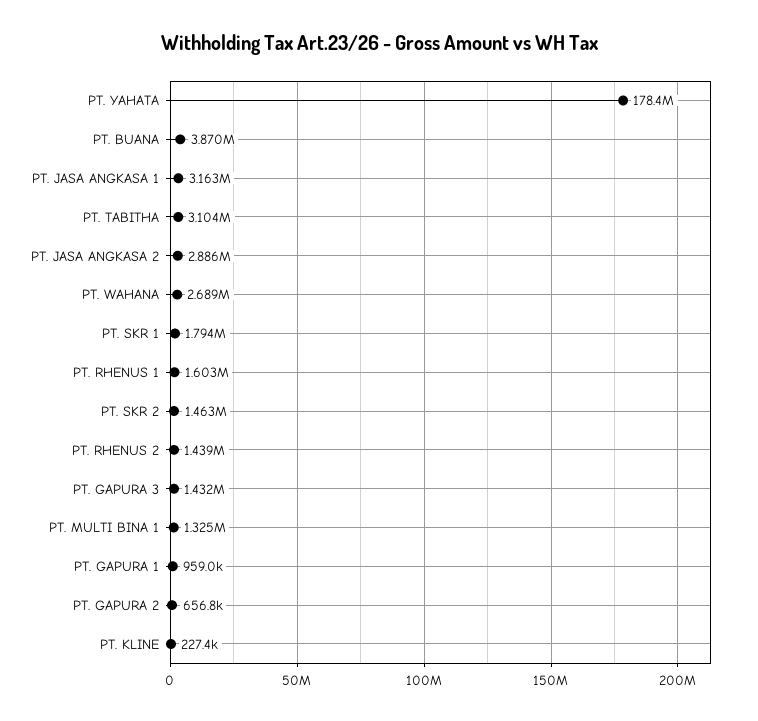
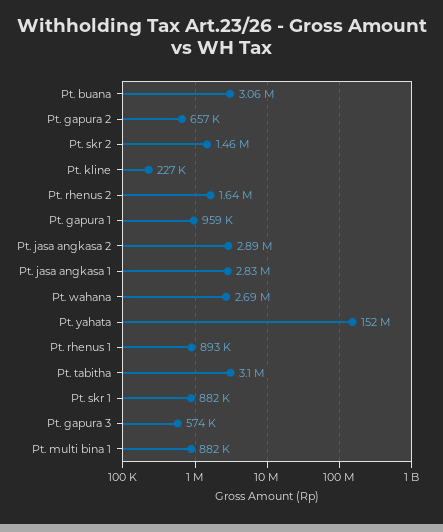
PT. YAHATA: 178400000 -> 152000000
PT. BUANA: 3870000 -> 3060000
PT. JASA ANGKASA 1: 3163000 -> 2830000
PT. SKR 1: 1794000 -> 882000
PT. RHENUS 1: 1603000 -> 893000
PT. RHENUS 2: 1439000 -> 1640000
PT. GAPURA 3: 1432000 -> 574000
PT. MULTI BINA 1: 1325000 -> 882000

